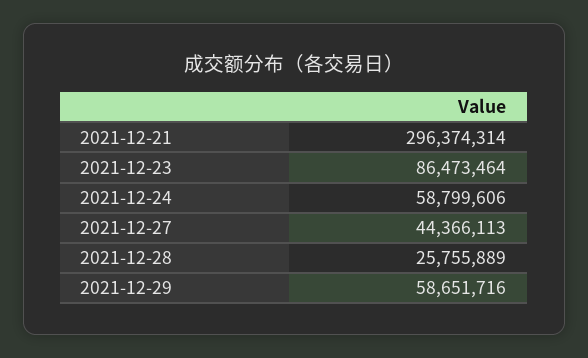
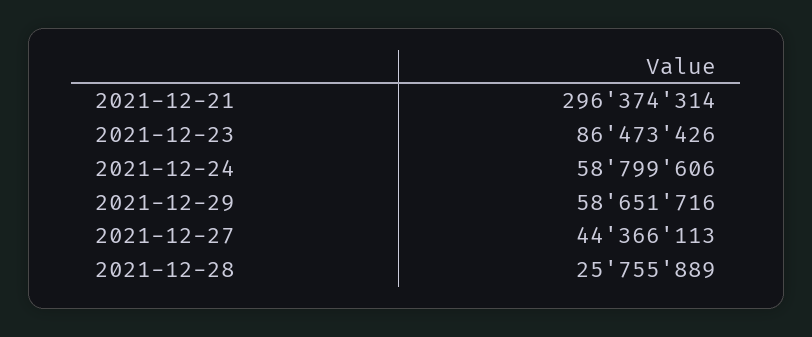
2021-12-23: 86473464 -> 86473426

